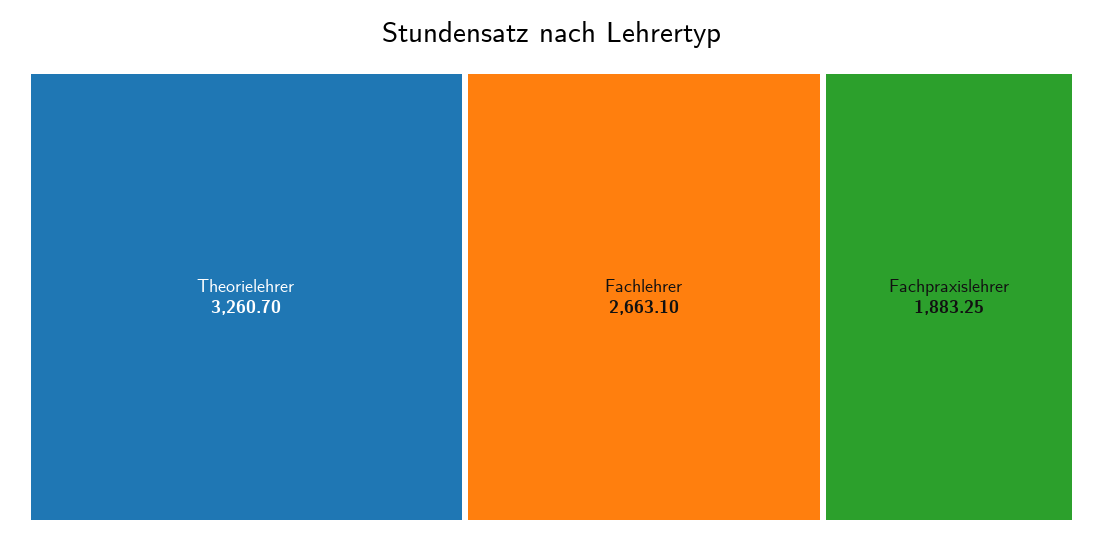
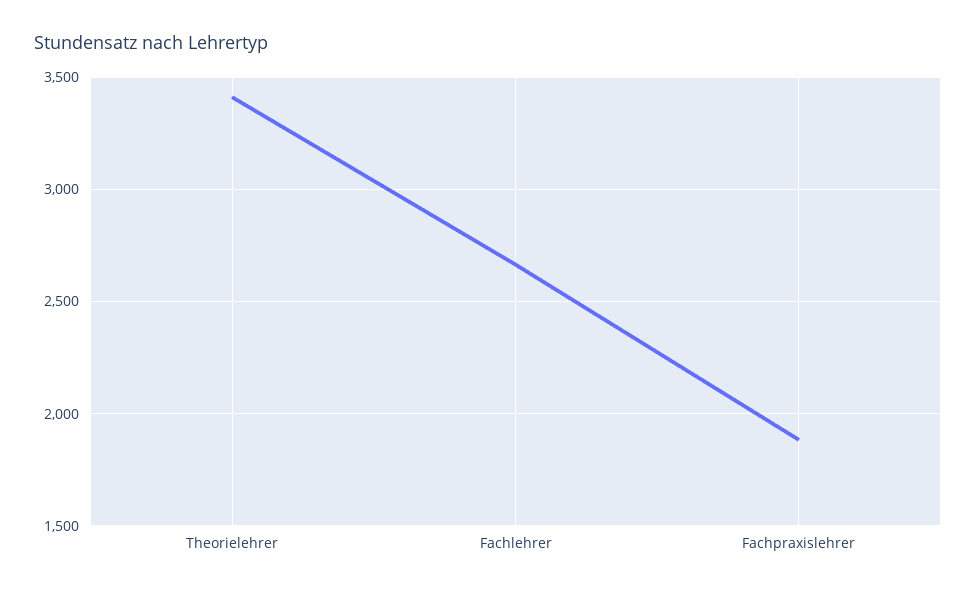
Theorielehrer: 3260.7 -> 3400

